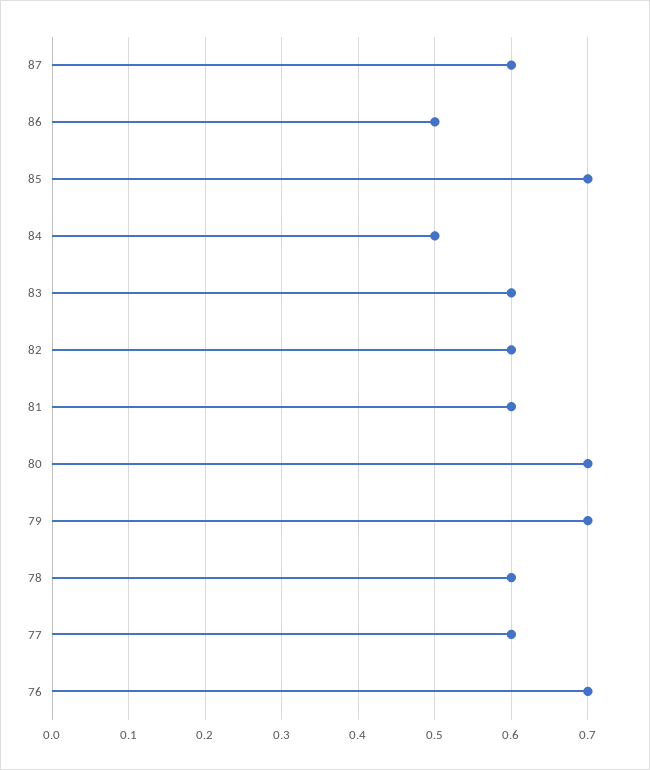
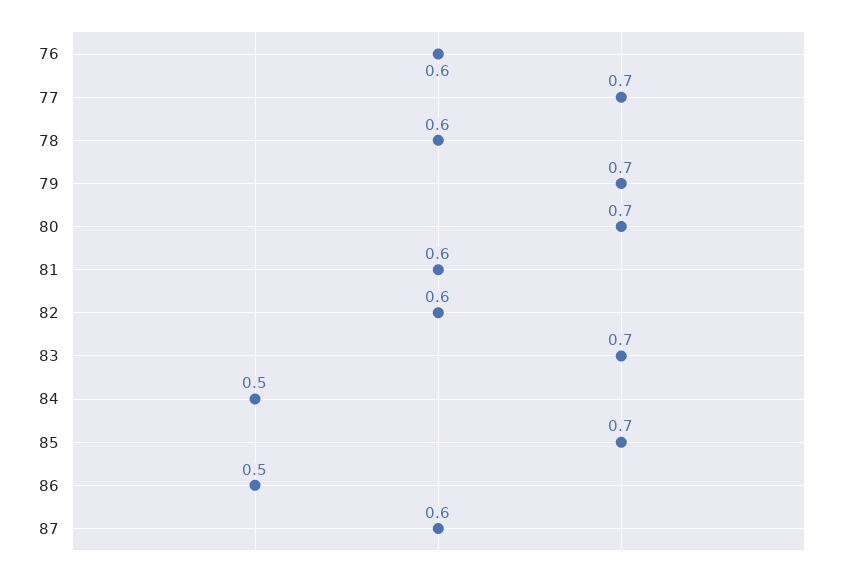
83: 0.6 -> 0.7
77: 0.6 -> 0.7
76: 0.7 -> 0.6

